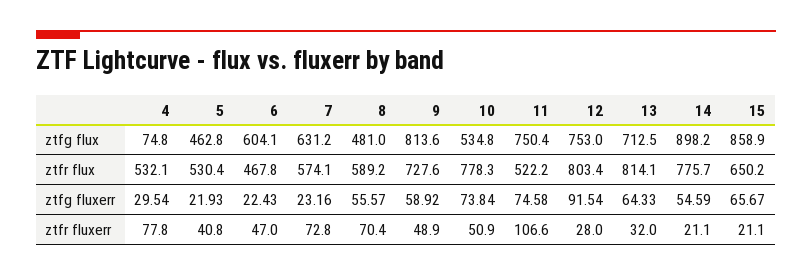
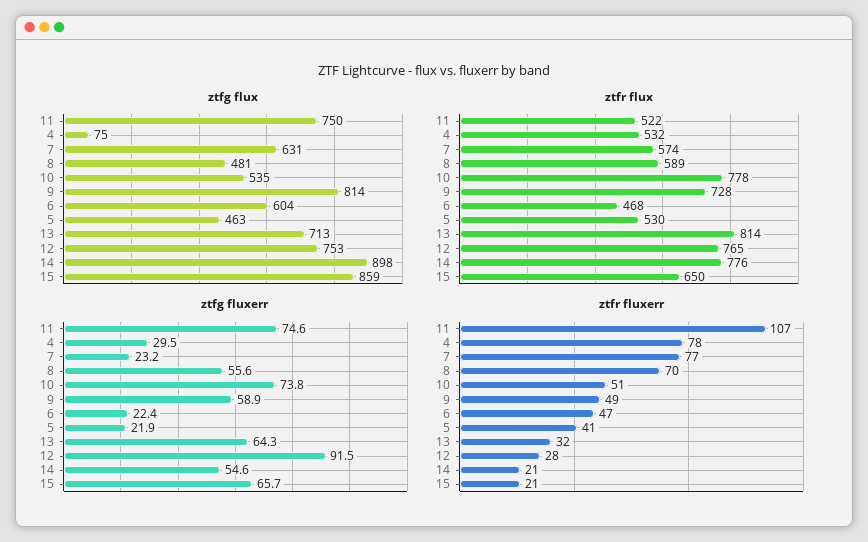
ztfr flux, 12: 803.4 -> 765
ztfr fluxerr, 7: 72.8 -> 77

